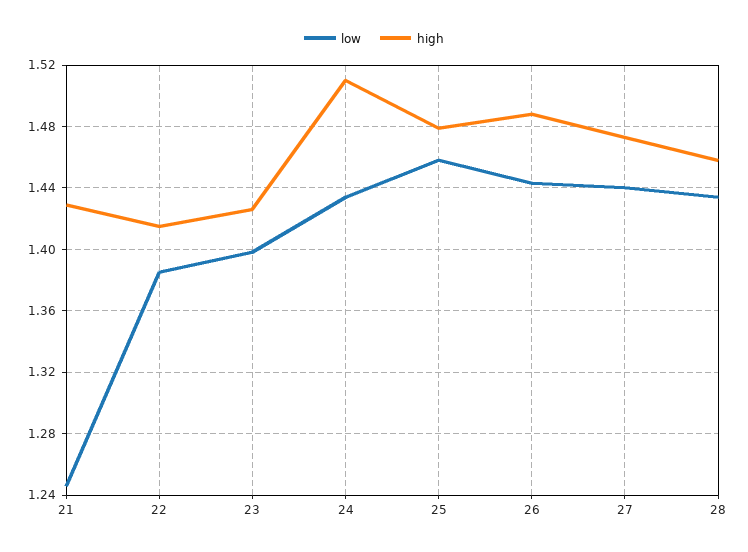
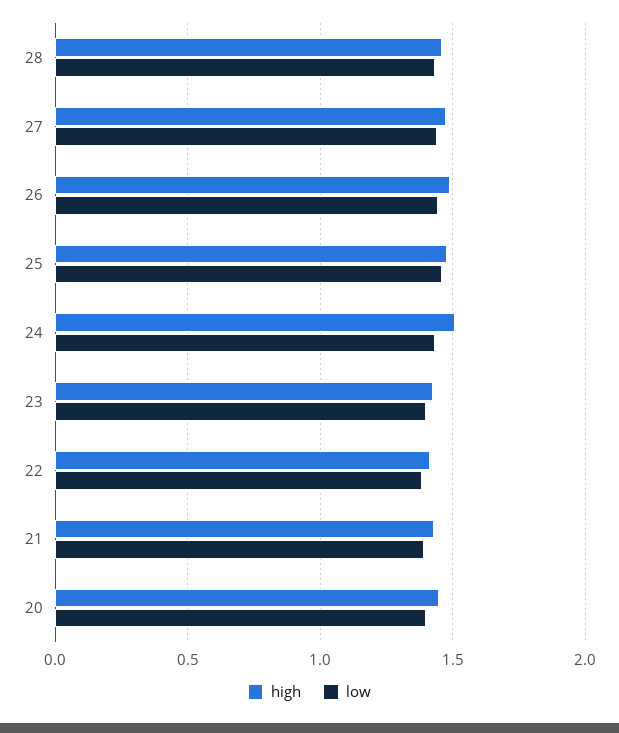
low, 21: 1.245 -> 1.4
high, 20: none -> 1.45
low, 20: none -> 1.4

